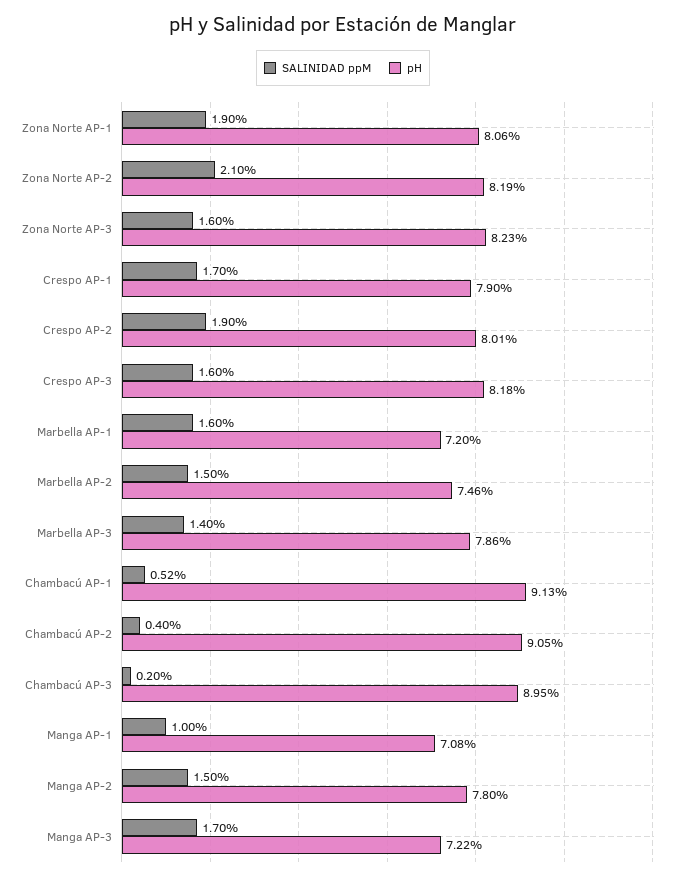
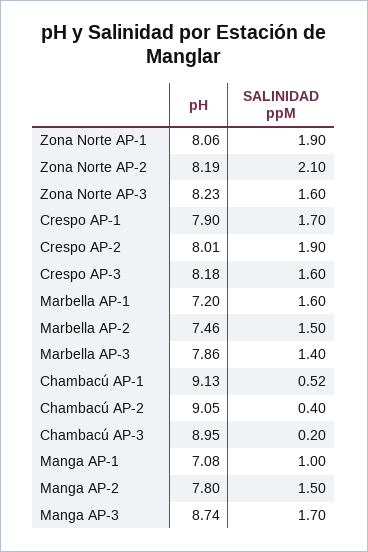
pH, Manga AP-3: 7.22 -> 8.74

